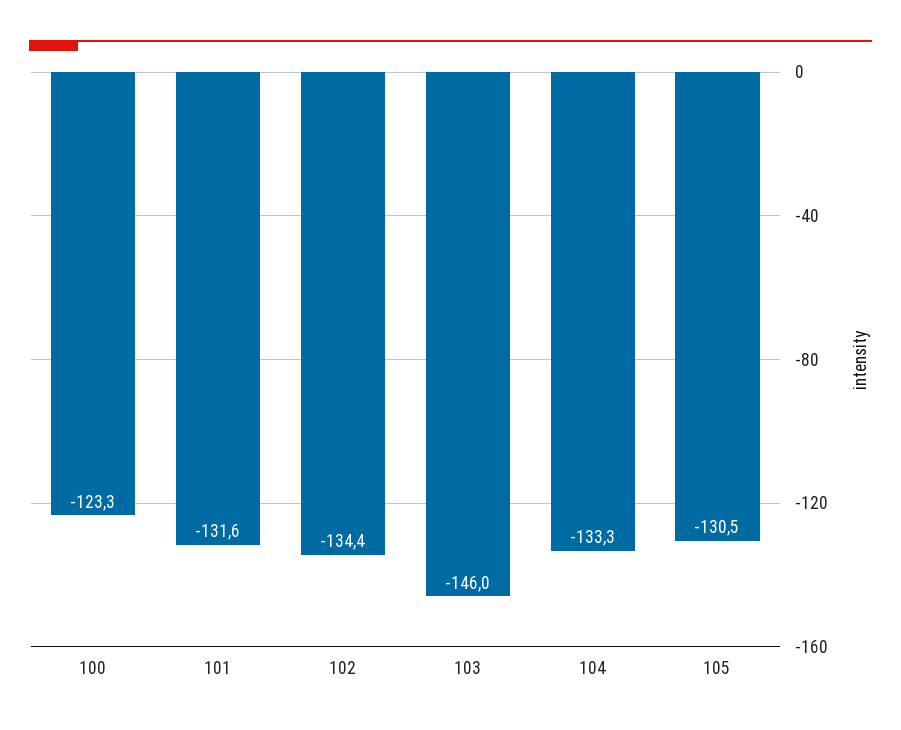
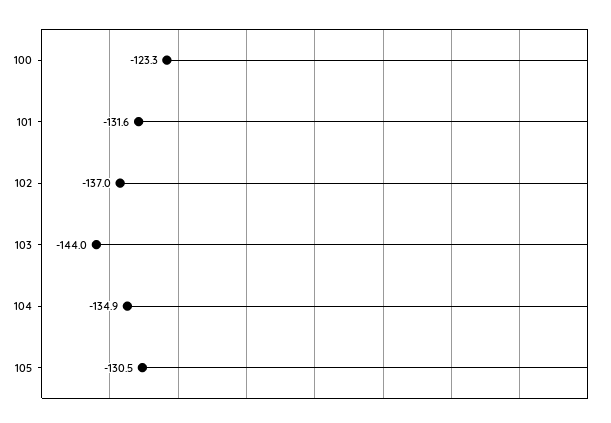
102: -134.4 -> -137
103: -146 -> -144
104: -133.3 -> -134.9

